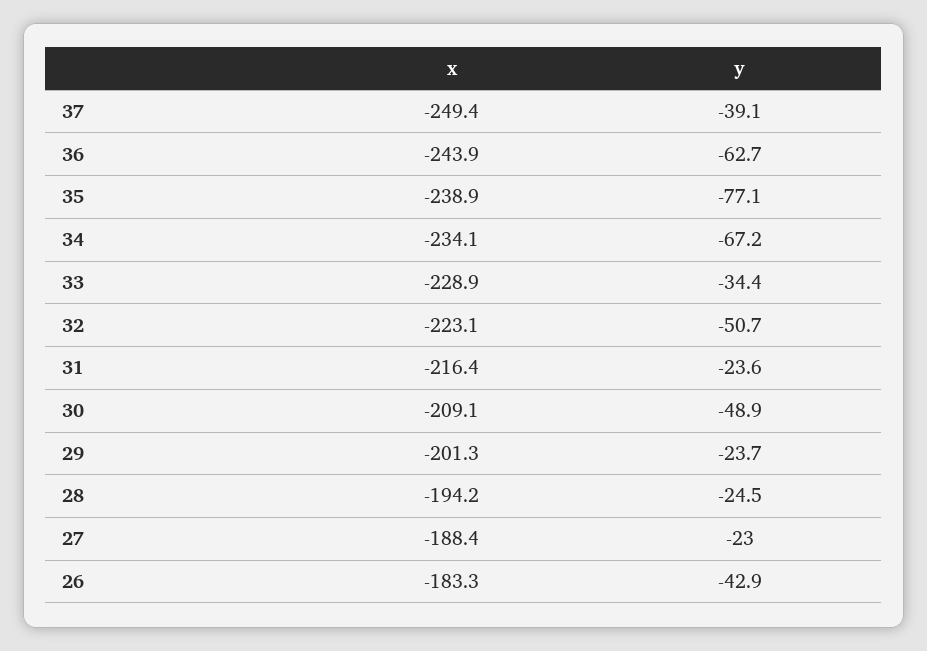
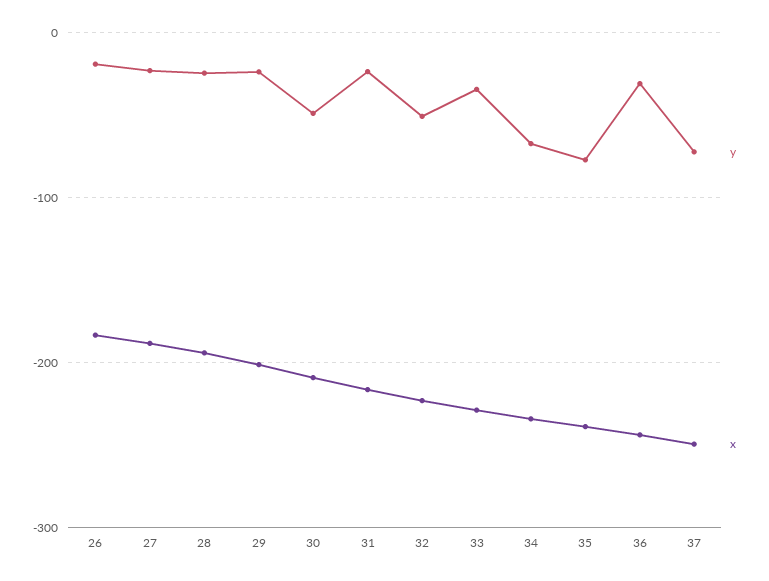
y, 37: -39.1 -> -70
y, 36: -62.7 -> -30
y, 26: -42.9 -> -20

